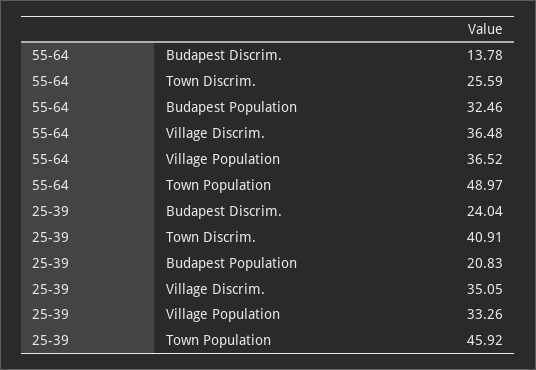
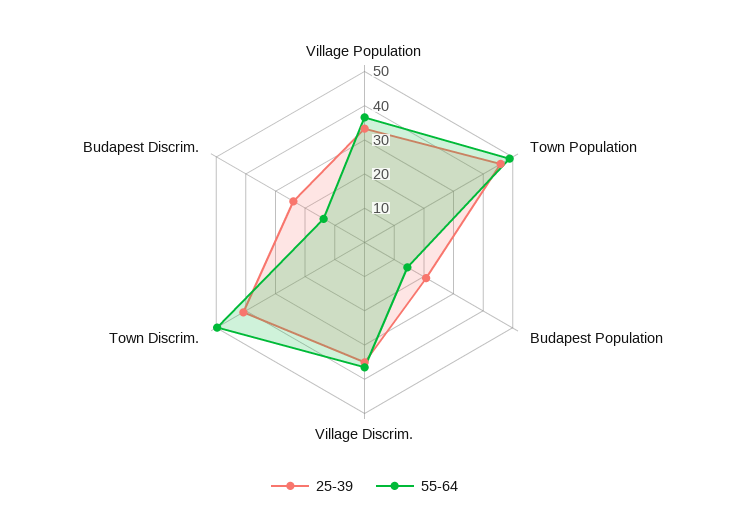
55-64, Town Discrim.: 25.59 -> 50
55-64, Budapest Population: 32.46 -> 15

